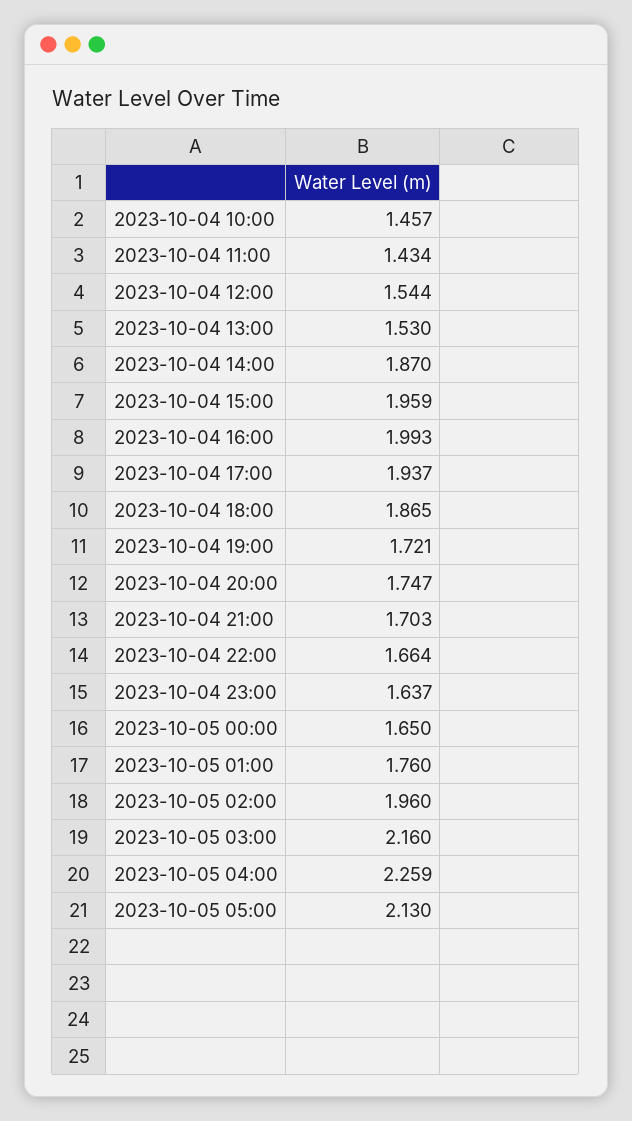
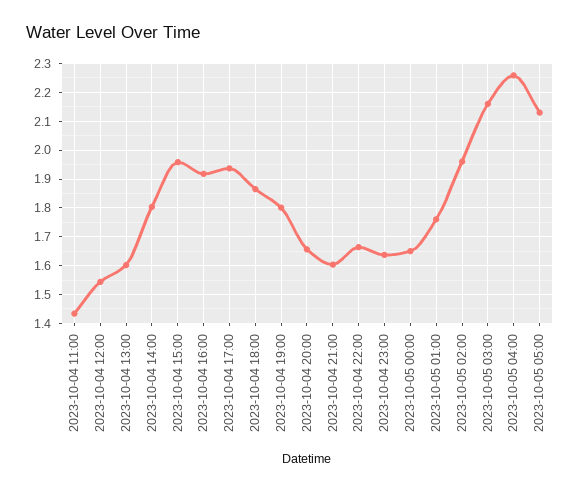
2023-10-04 10:00: 1.457 -> none
2023-10-04 13:00: 1.53 -> 1.6
2023-10-04 14:00: 1.87 -> 1.8
2023-10-04 16:00: 1.993 -> 1.925
2023-10-04 19:00: 1.721 -> 1.8
2023-10-04 20:00: 1.747 -> 1.65
2023-10-04 21:00: 1.703 -> 1.6

